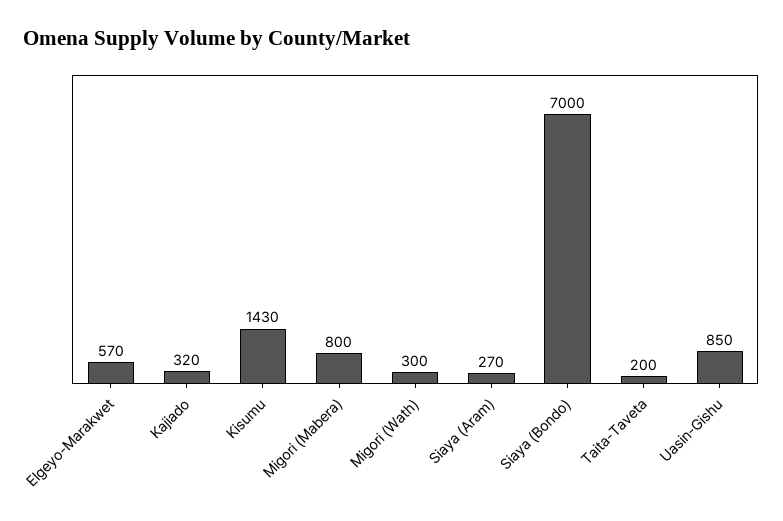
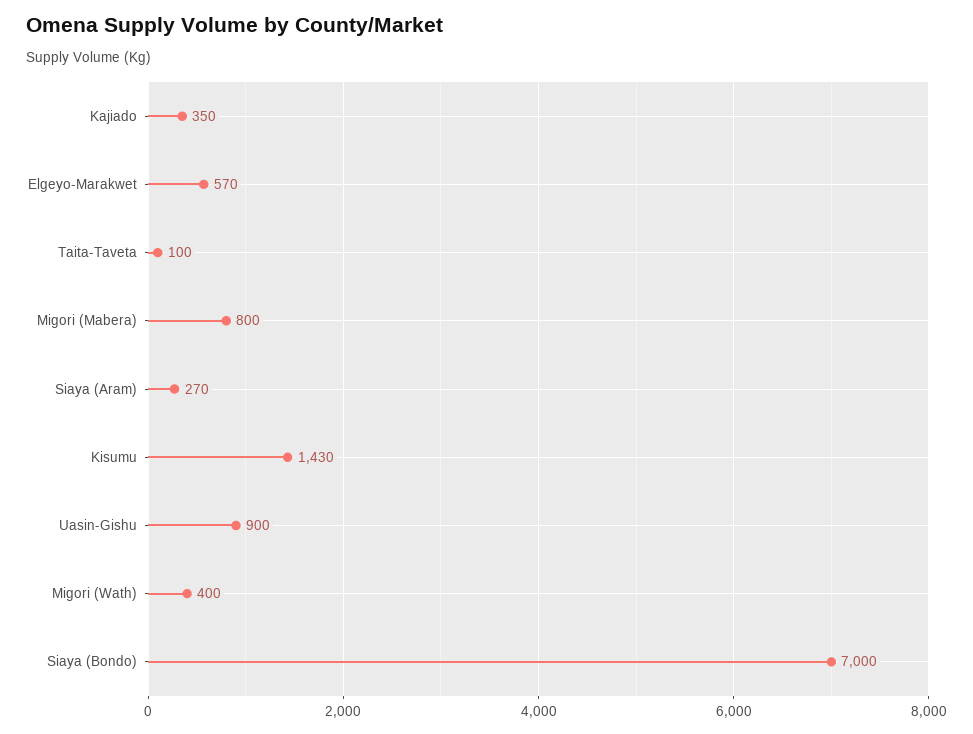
Kajiado: 320 -> 350
Migori (Wath): 300 -> 400
Taita-Taveta: 200 -> 100
Uasin-Gishu: 850 -> 900

